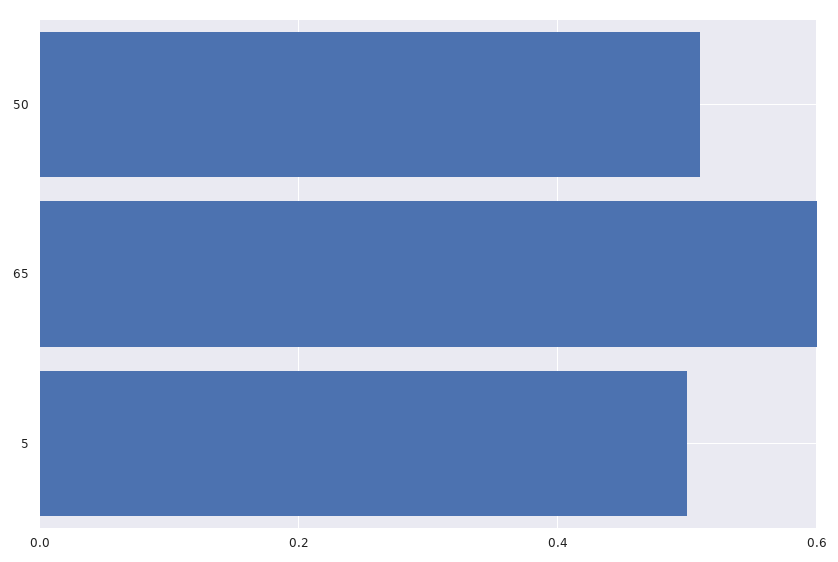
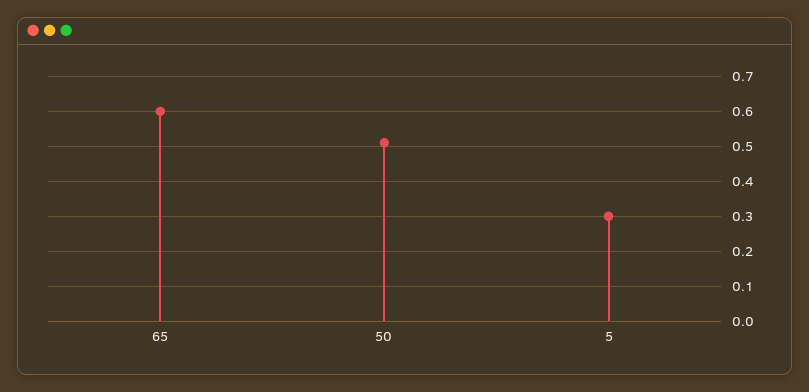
5: 0.5 -> 0.3

